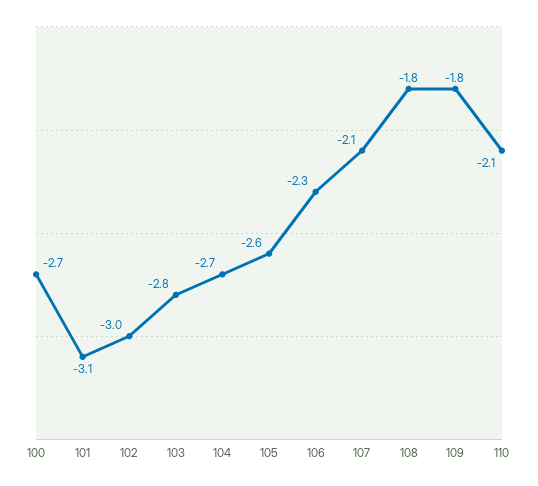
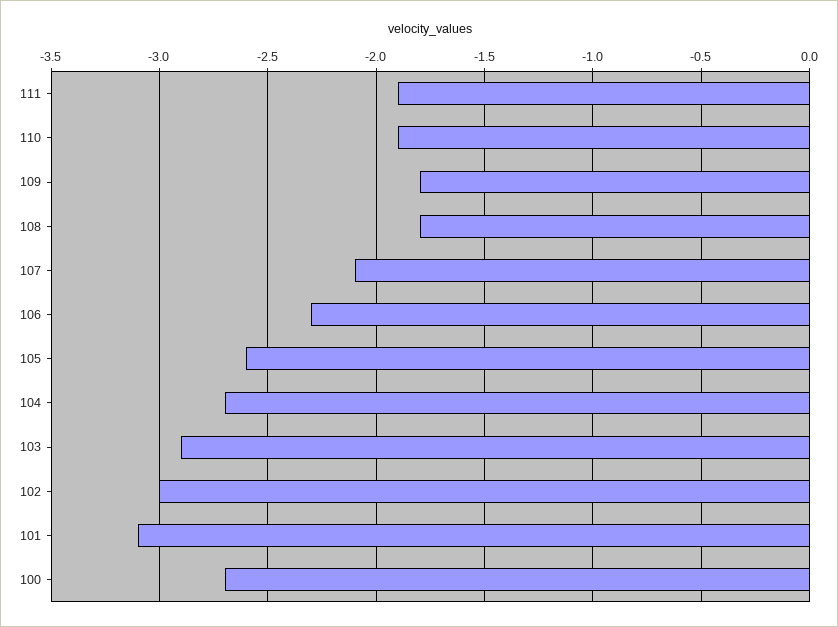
103: -2.8 -> -2.9
110: -2.1 -> -1.9
111: none -> -1.9

